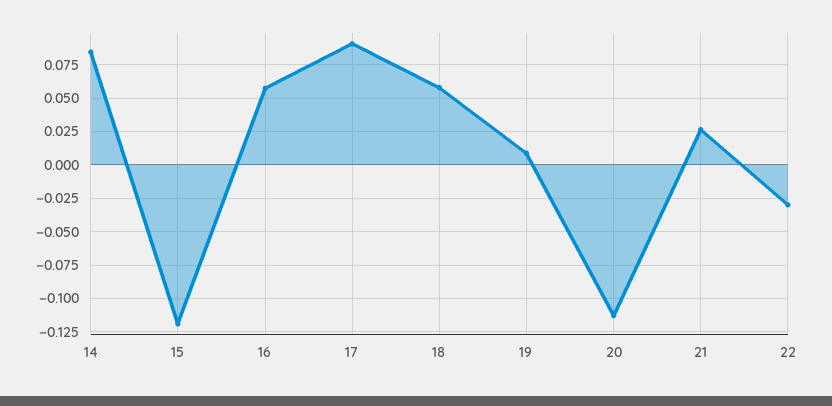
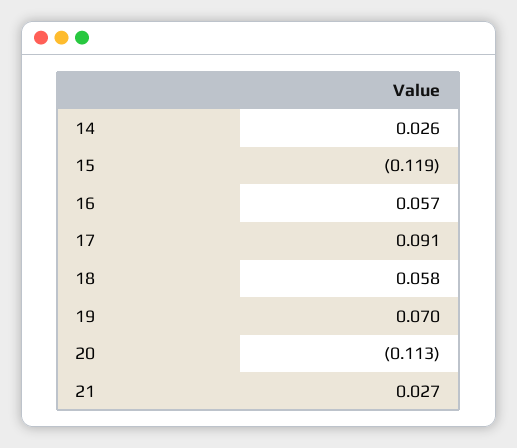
14: 0.085 -> 0.026
19: 0.01 -> 0.07
22: -0.03 -> none

